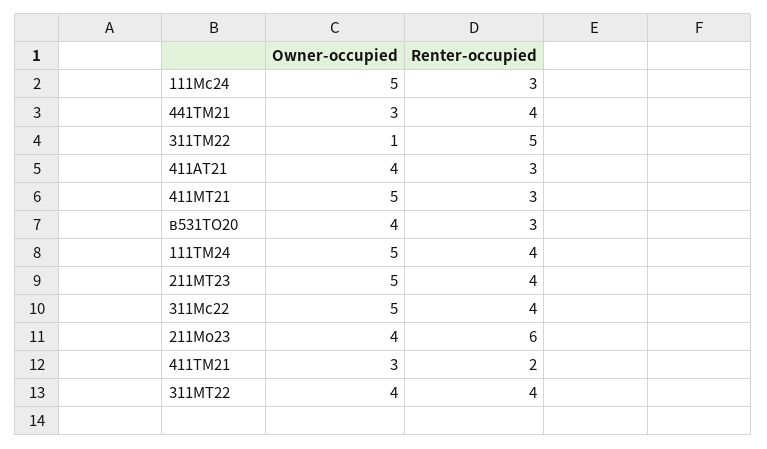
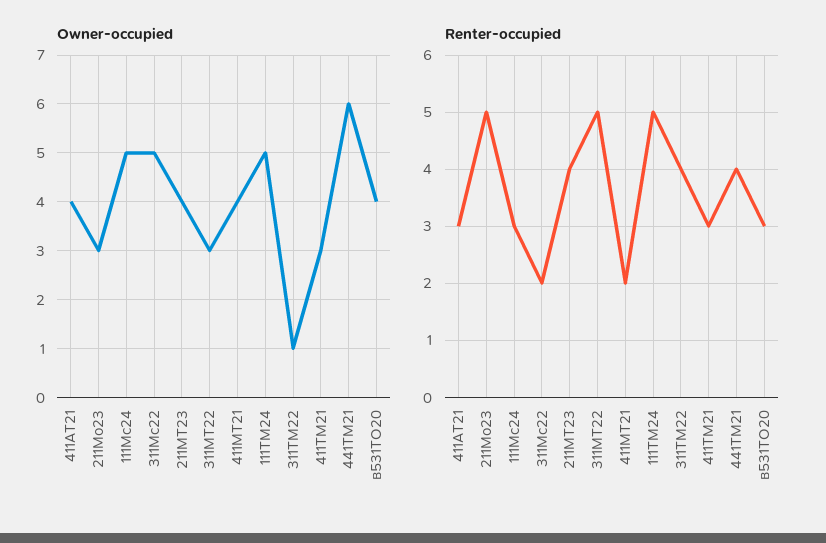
Owner-occupied, 441ТМ21: 3 -> 6
Renter-occupied, 311ТМ22: 5 -> 4
Owner-occupied, 411МТ21: 5 -> 4
Renter-occupied, 411МТ21: 3 -> 2
Renter-occupied, 111ТМ24: 4 -> 5
Owner-occupied, 211МТ23: 5 -> 4
Renter-occupied, 311Мс22: 4 -> 2
Owner-occupied, 211Мо23: 4 -> 3
Renter-occupied, 211Мо23: 6 -> 5
Renter-occupied, 411ТМ21: 2 -> 3
Owner-occupied, 311МТ22: 4 -> 3
Renter-occupied, 311МТ22: 4 -> 5

